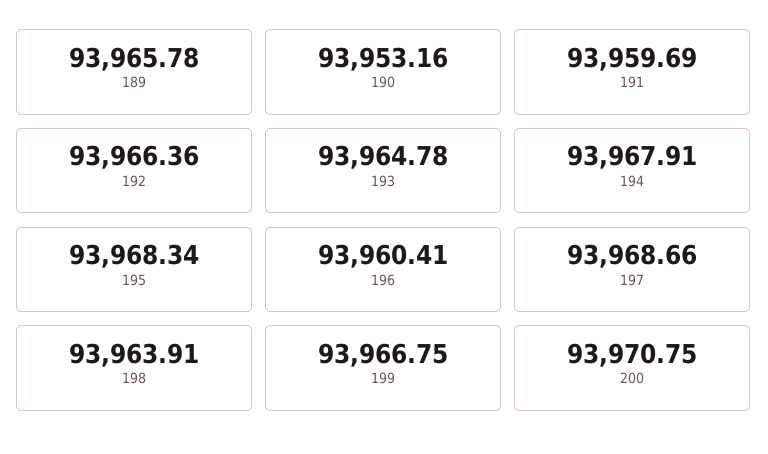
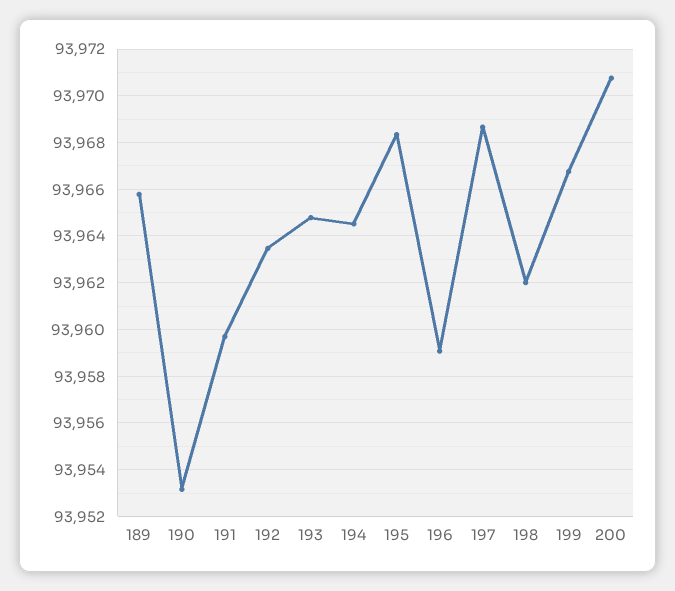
192: 93966.36 -> 93963.5
194: 93967.91 -> 93964.5
196: 93960.41 -> 93959
198: 93963.91 -> 93962

